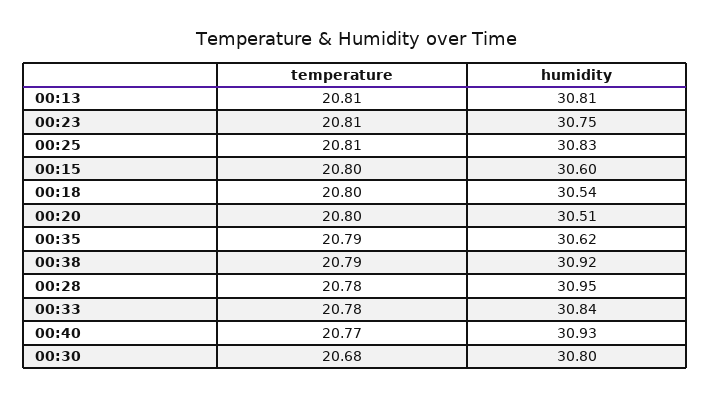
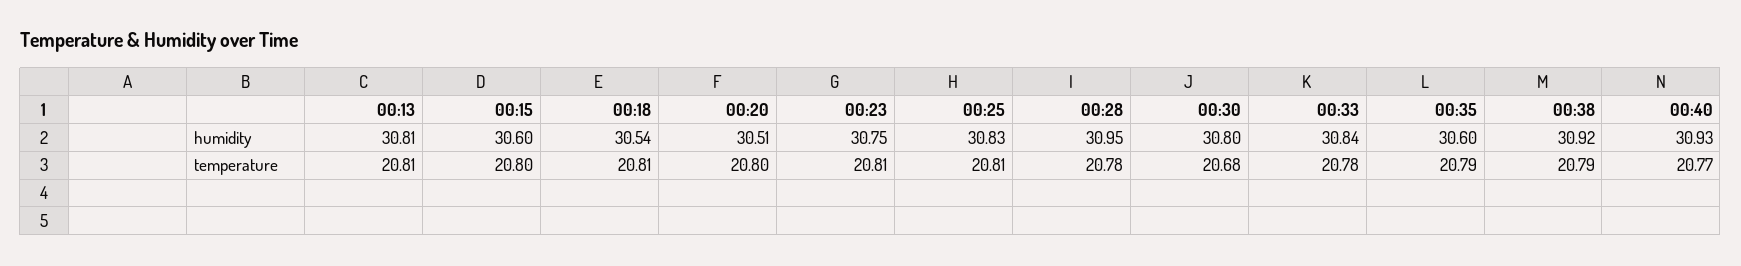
temperature, 00:18: 20.8 -> 20.81
humidity, 00:35: 30.62 -> 30.6

